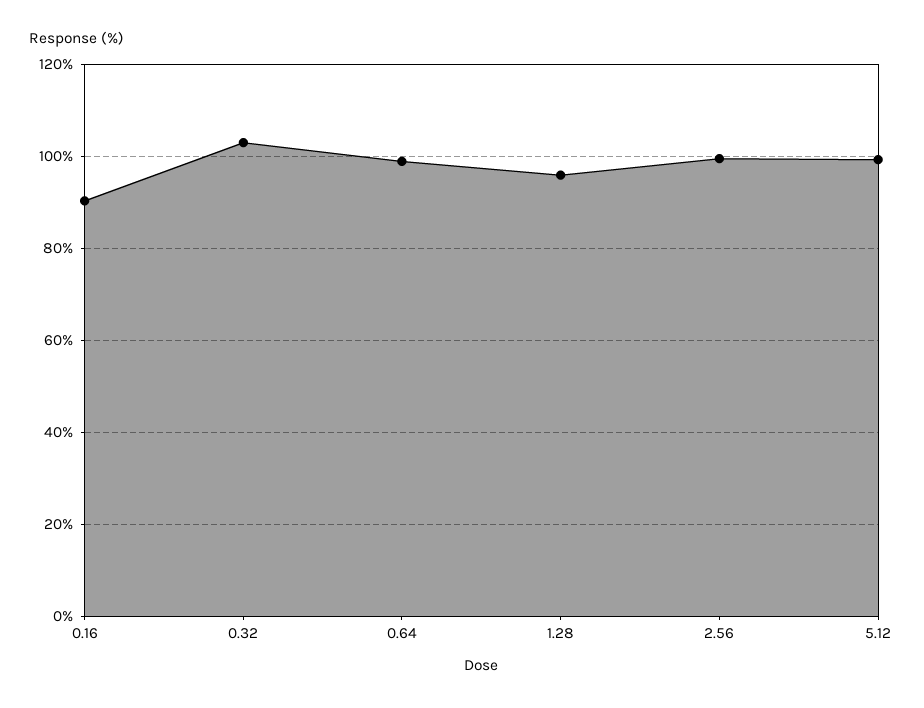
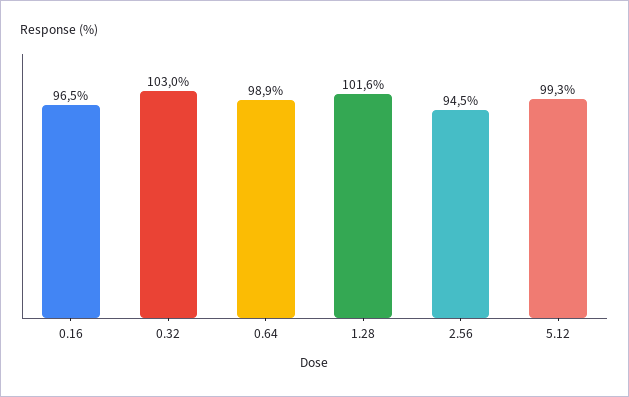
0.16: 90 -> 96.5
1.28: 96 -> 101.6
2.56: 100 -> 94.5

